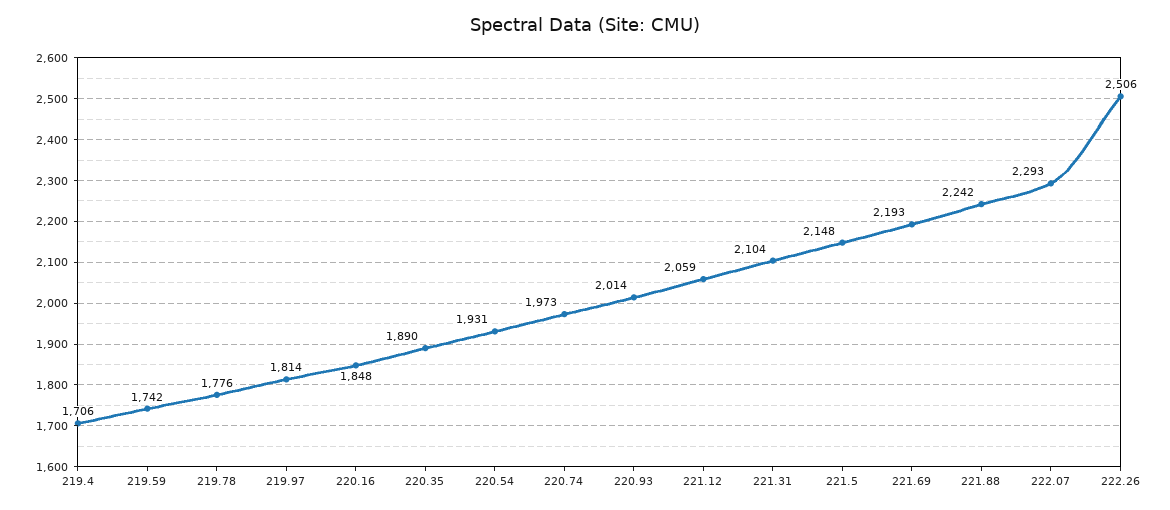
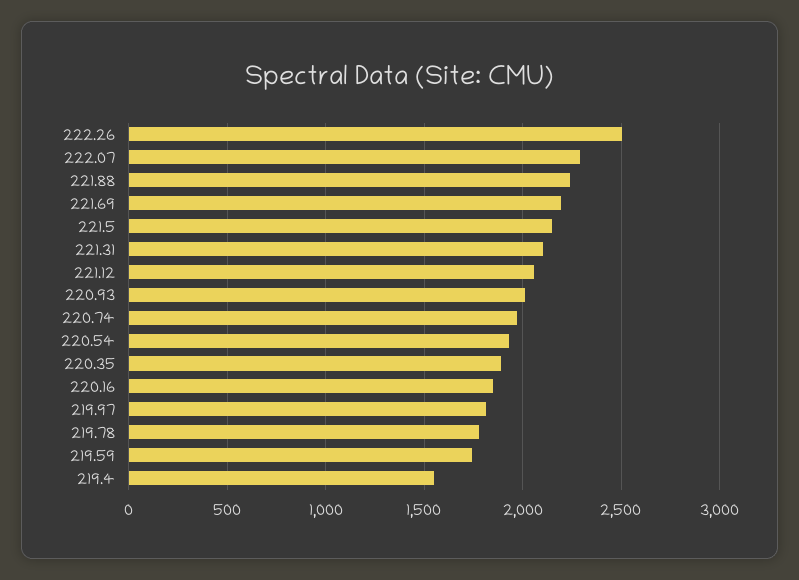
219.4: 1706 -> 1550

